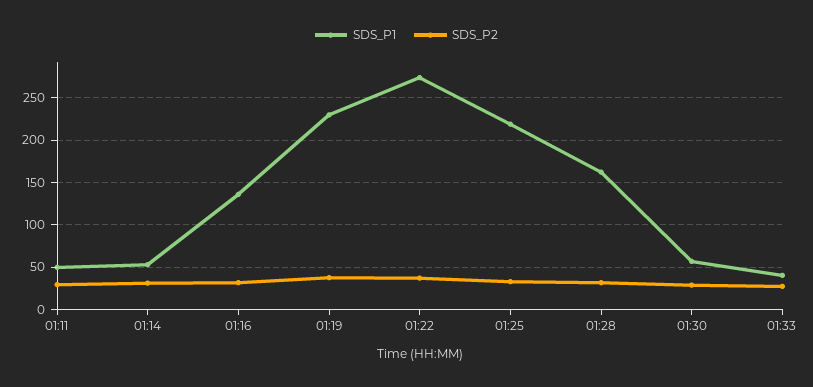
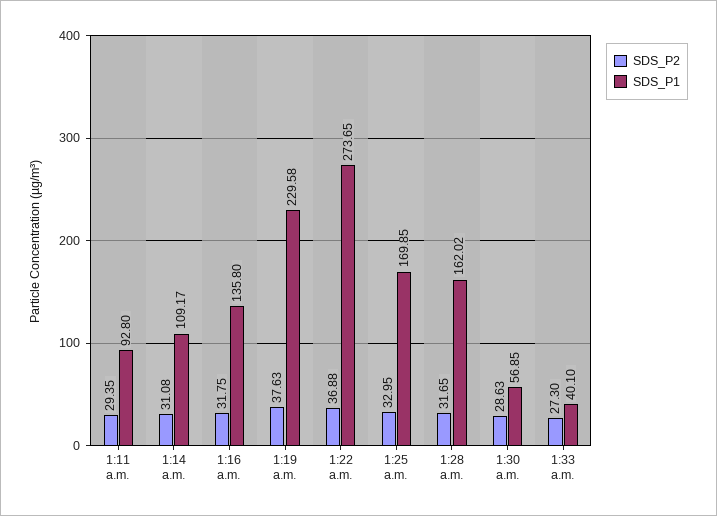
SDS_P1, 01:11: 50 -> 92.8
SDS_P1, 01:14: 50 -> 109.17
SDS_P1, 01:25: 220 -> 169.85

